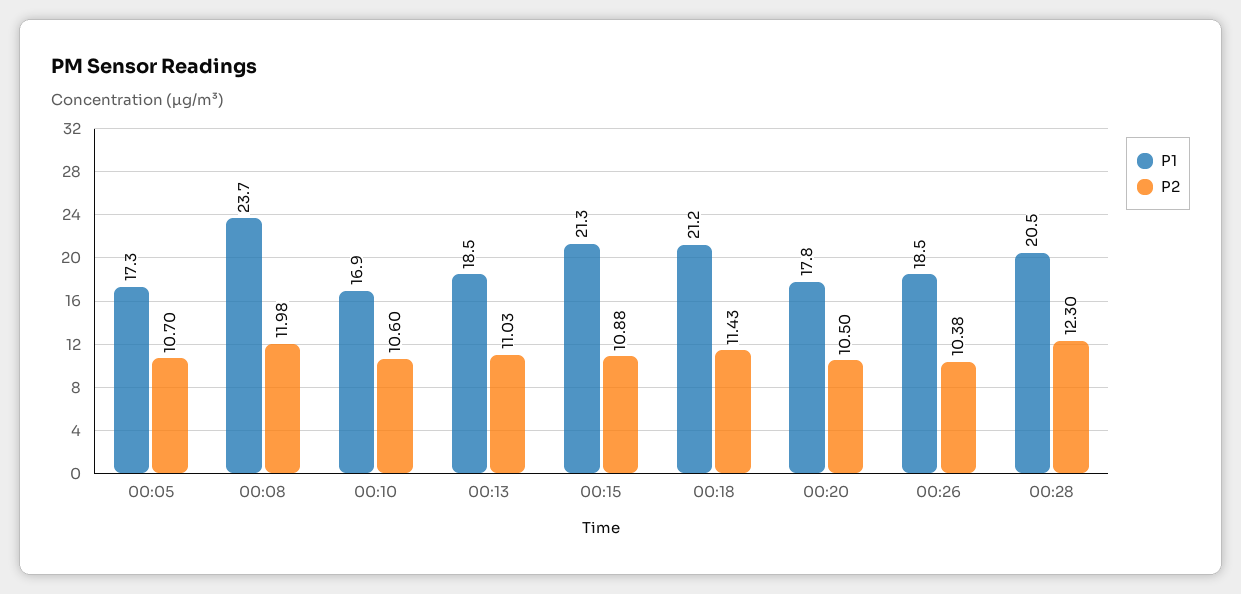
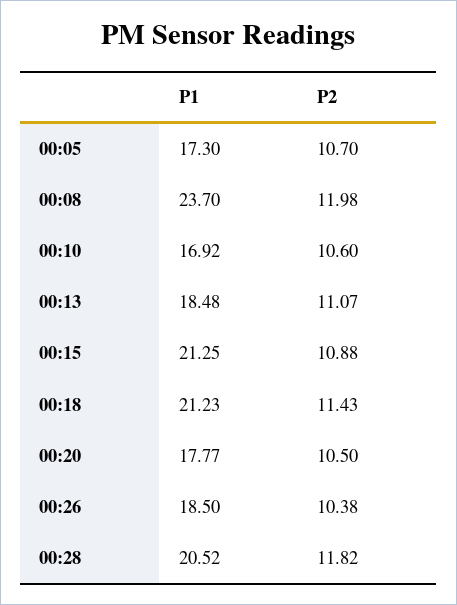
P2, 00:13: 11.03 -> 11.07
P2, 00:28: 12.3 -> 11.82

